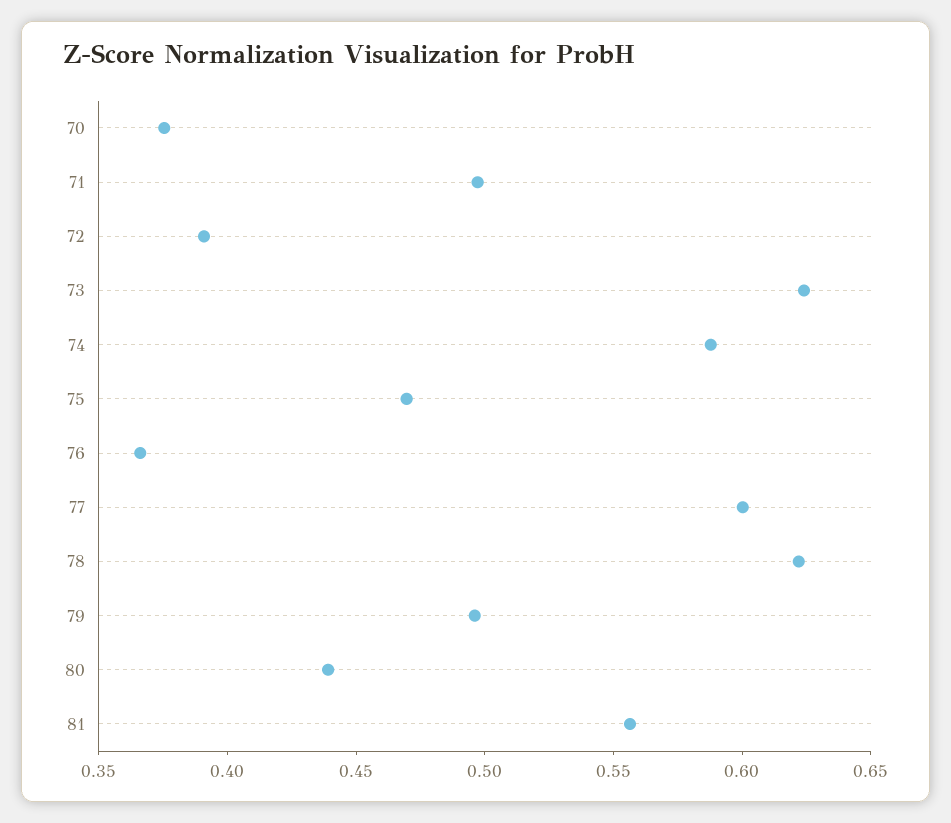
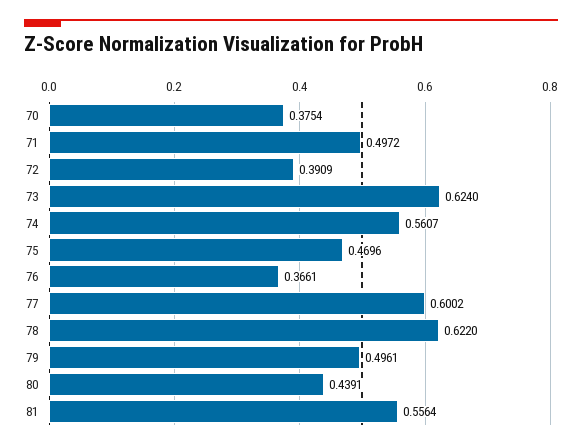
74: 0.59 -> 0.5607

